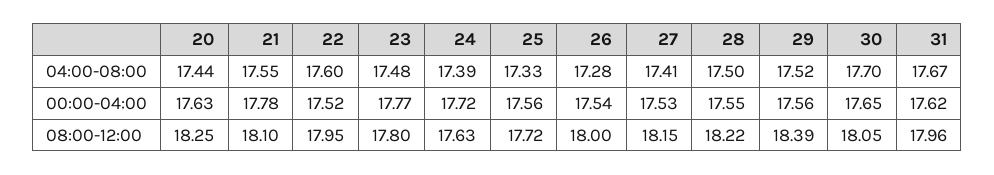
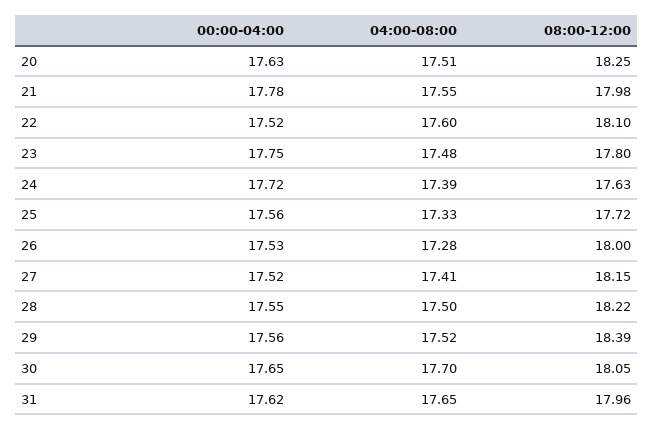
20, 04:00-08:00: 17.44 -> 17.51
31, 04:00-08:00: 17.67 -> 17.65
23, 00:00-04:00: 17.77 -> 17.75
26, 00:00-04:00: 17.54 -> 17.53
27, 00:00-04:00: 17.53 -> 17.52
21, 08:00-12:00: 18.1 -> 17.98
22, 08:00-12:00: 17.95 -> 18.1

